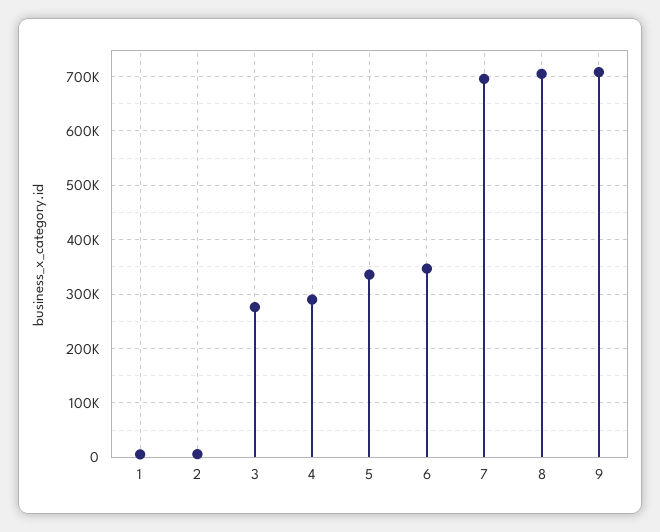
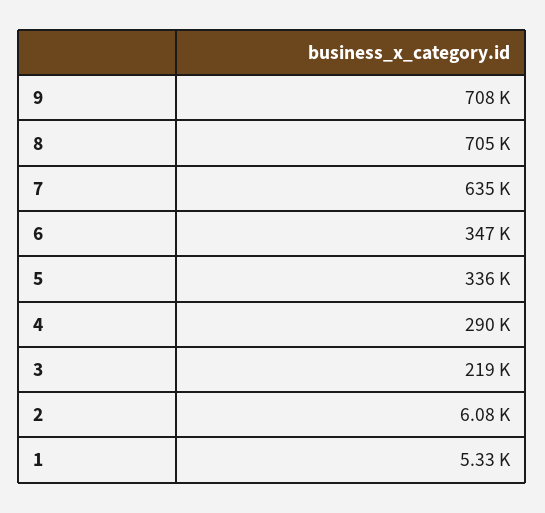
3: 280000 -> 219000
7: 700000 -> 635000

